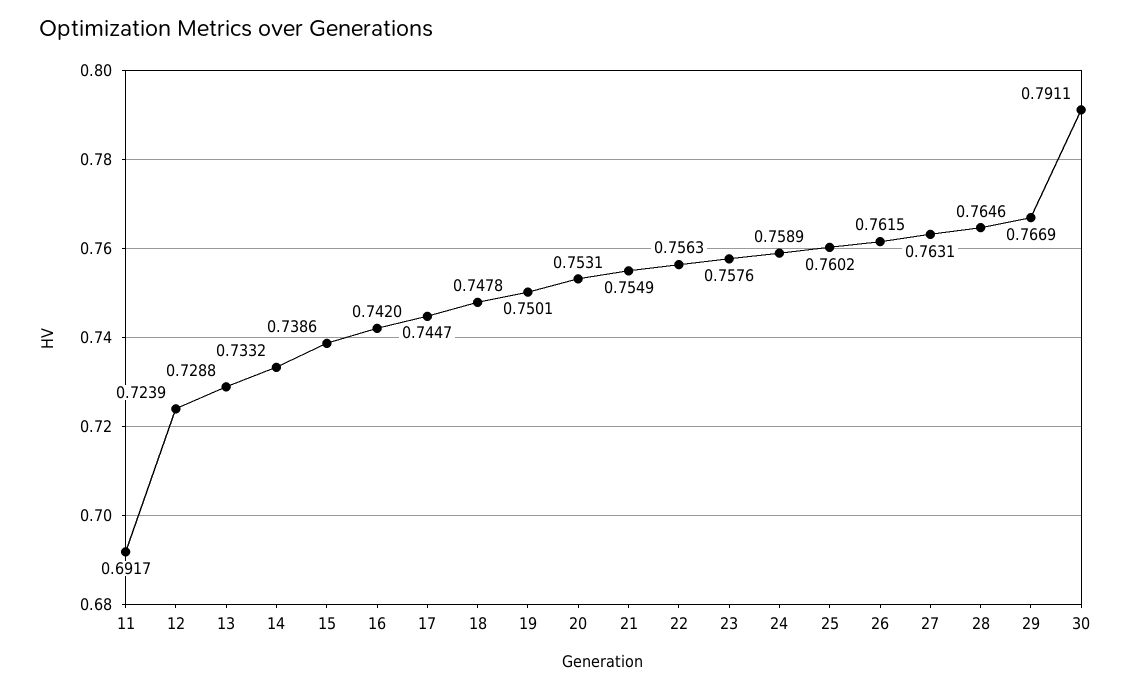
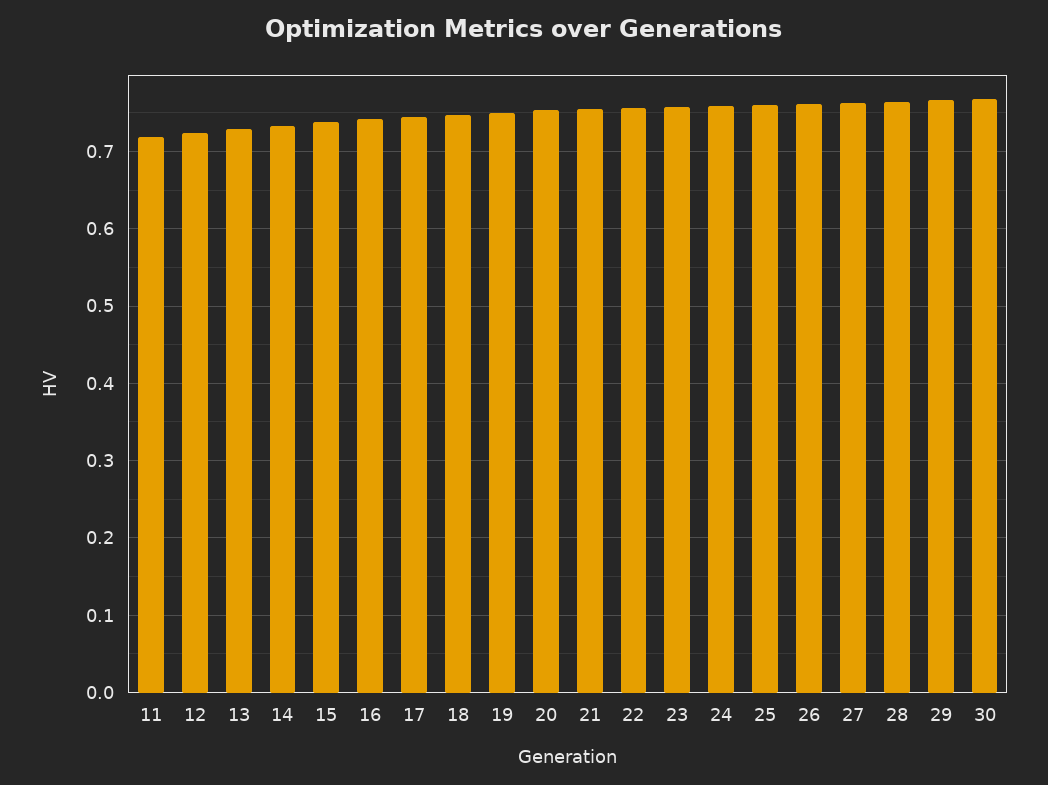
11: 0.6917 -> 0.72
30: 0.7911 -> 0.77

